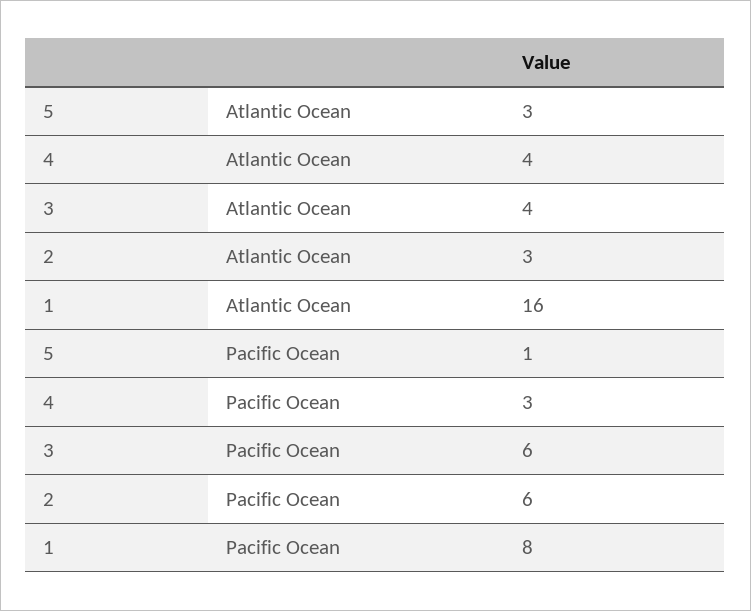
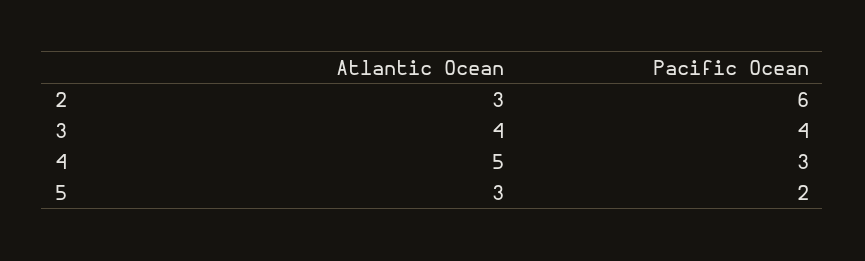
4, Atlantic Ocean: 4 -> 5
1, Atlantic Ocean: 16 -> none
5, Pacific Ocean: 1 -> 2
3, Pacific Ocean: 6 -> 4
1, Pacific Ocean: 8 -> none

